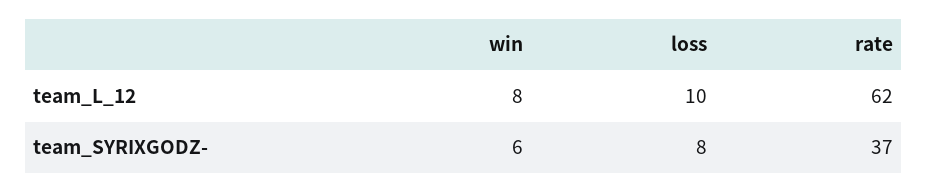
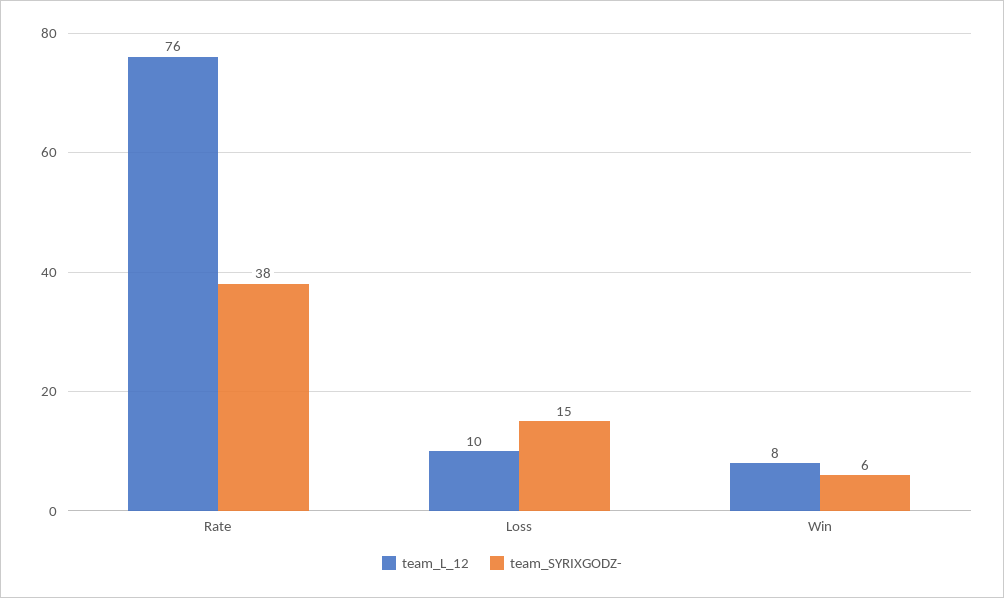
team_L_12, rate: 62 -> 76
team_SYRIXGODZ-, loss: 8 -> 15
team_SYRIXGODZ-, rate: 37 -> 38

